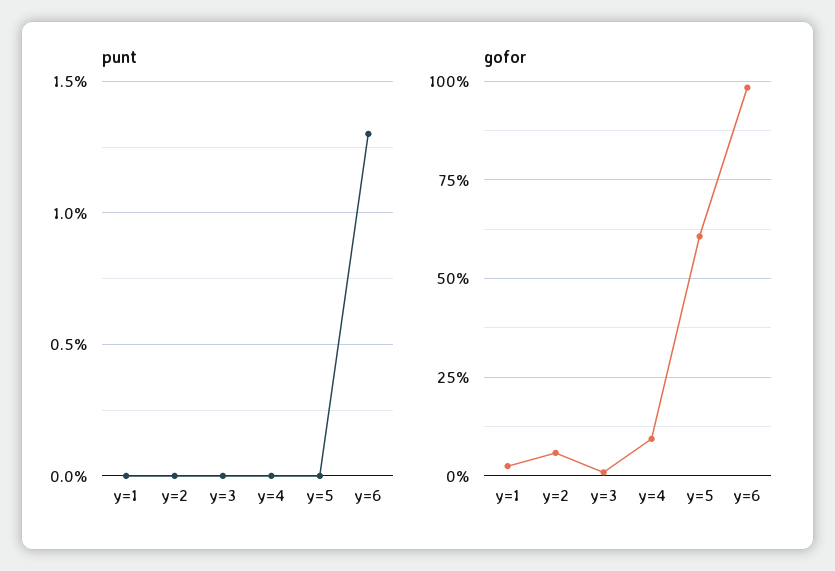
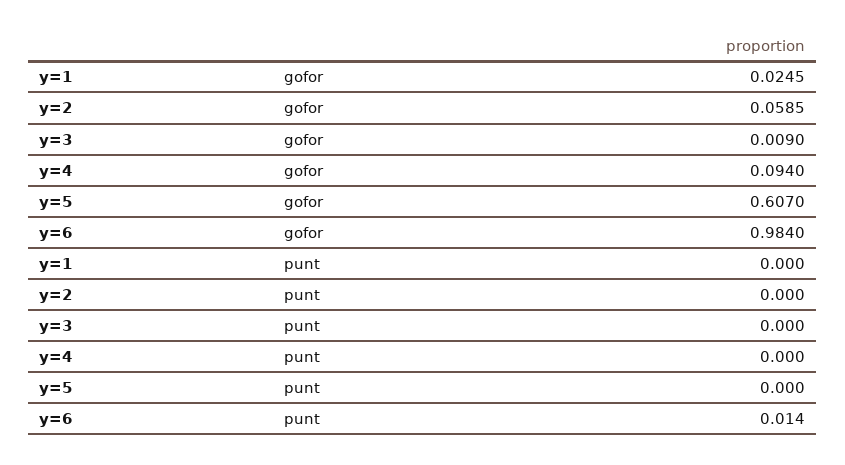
punt, y=6: 0.013 -> 0.014

